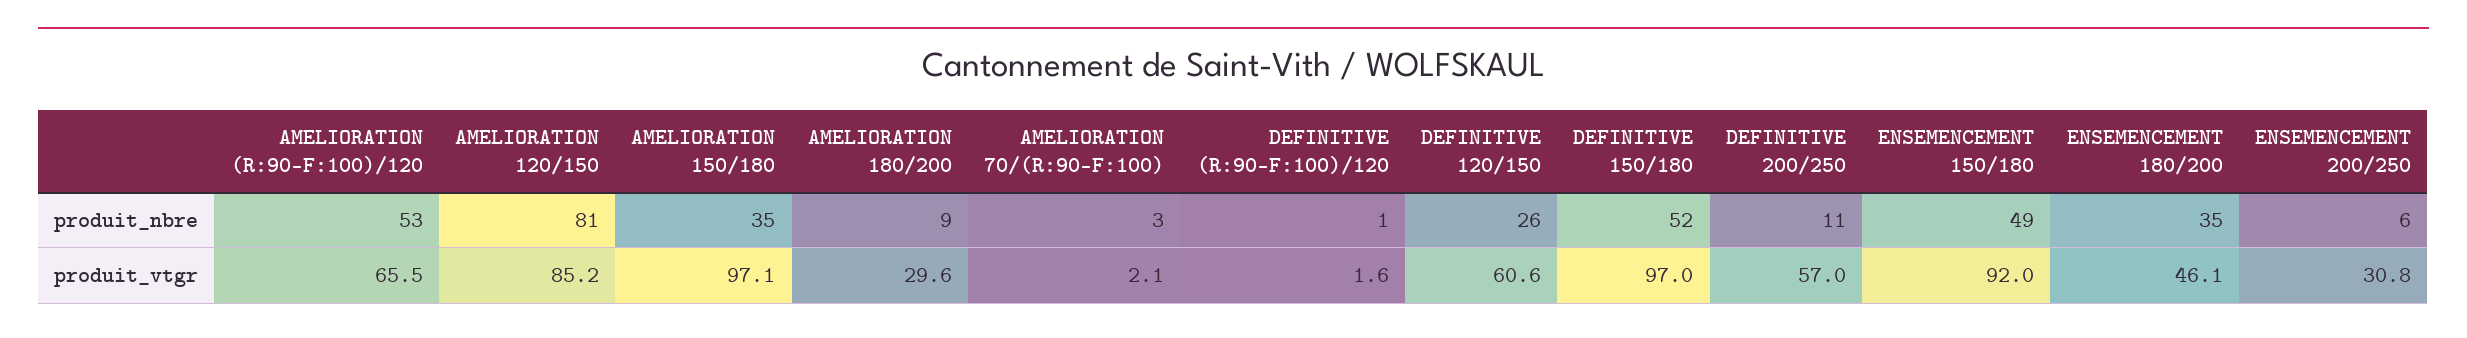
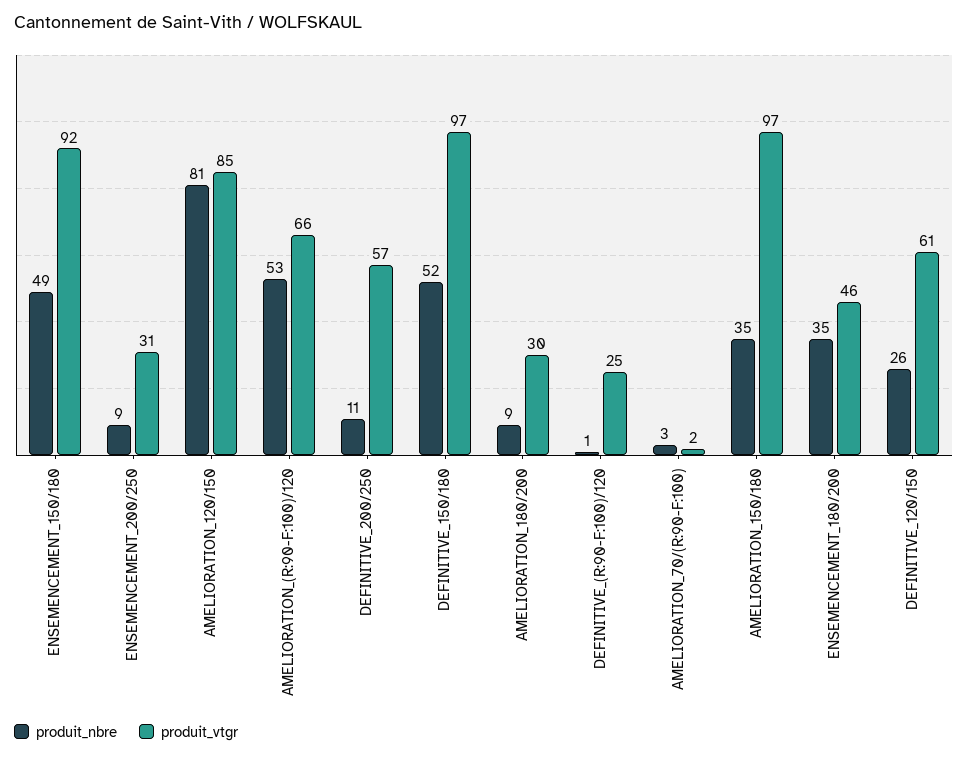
produit_nbre, ENSEMENCEMENT 200/250: 6 -> 9
produit_vtgr, DEFINITIVE (R:90-F:100)/120: 1.6 -> 25

